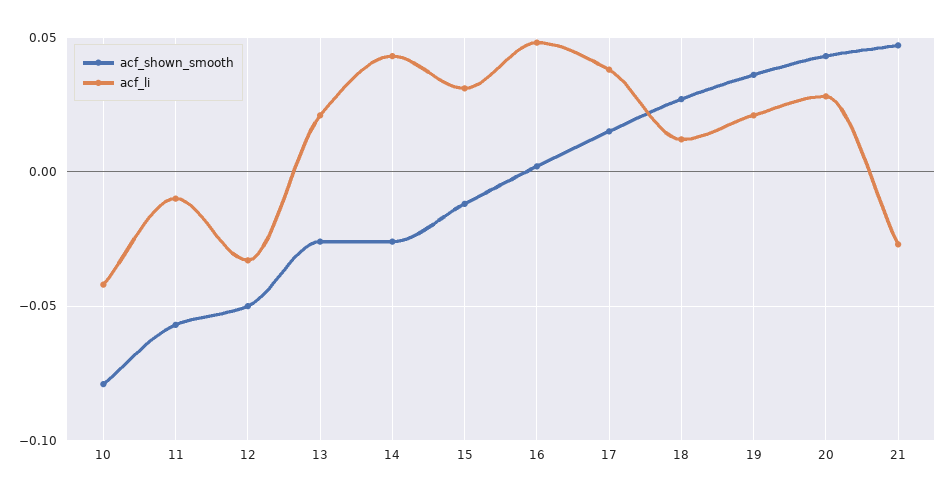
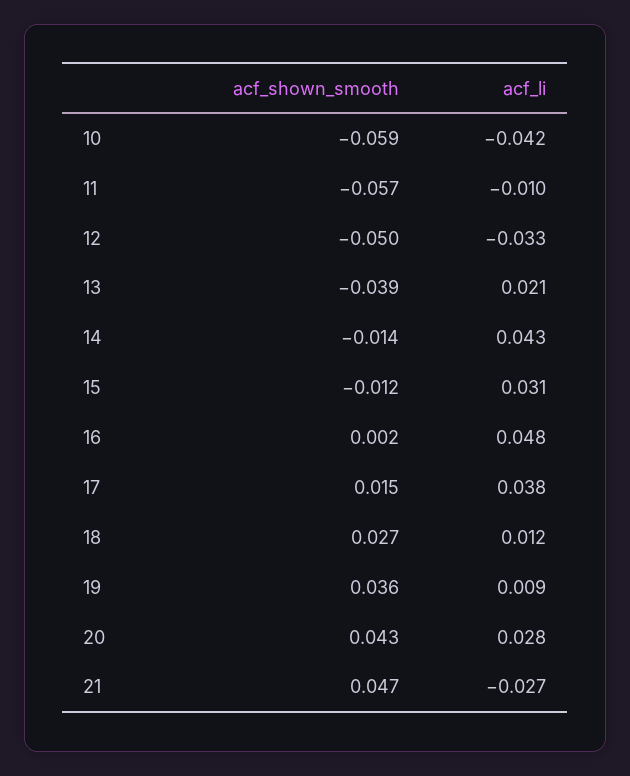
acf_shown_smooth, 10: -0.08 -> -0.059
acf_shown_smooth, 13: -0.025 -> -0.039
acf_shown_smooth, 14: -0.025 -> -0.014
acf_li, 19: 0.02 -> 0.009

